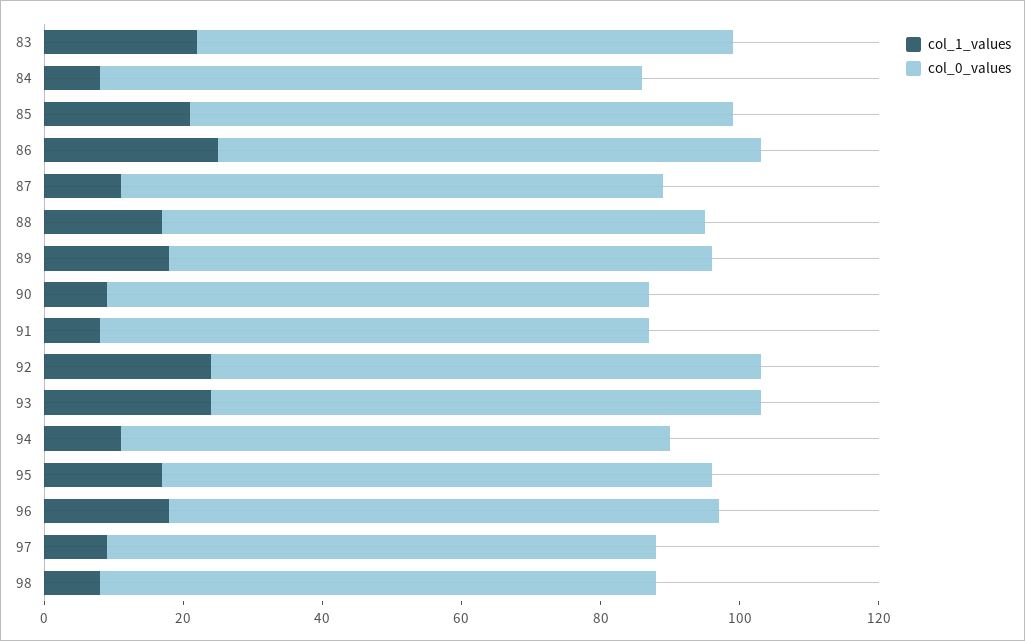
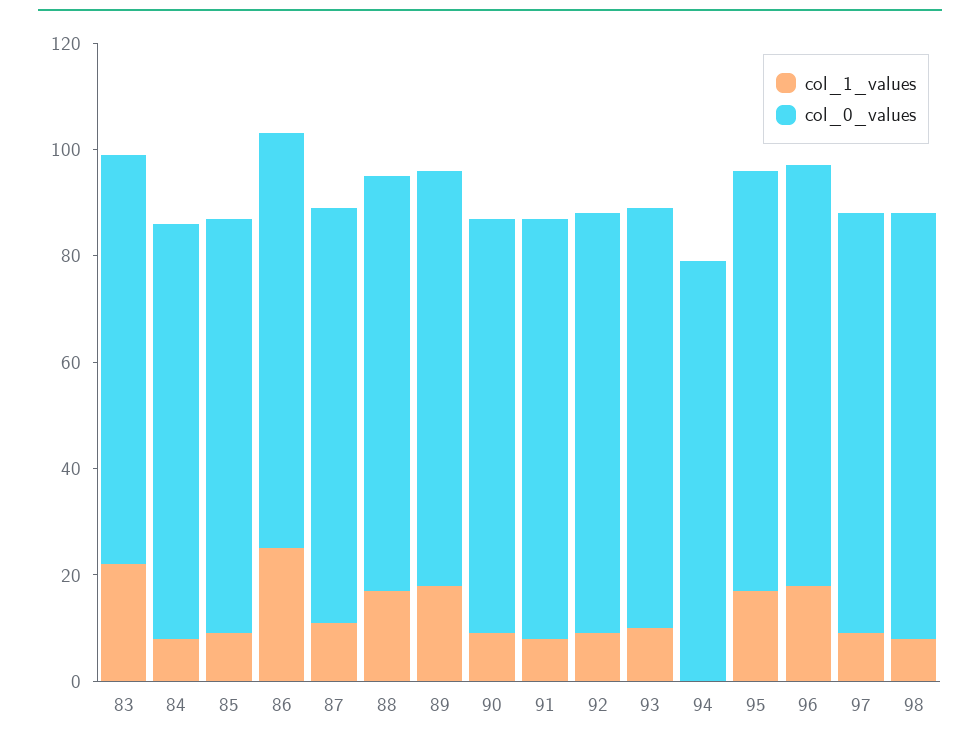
col_1_values, 85: 20 -> 10
col_1_values, 92: 25 -> 10
col_1_values, 93: 25 -> 10
col_1_values, 94: 10 -> 0

